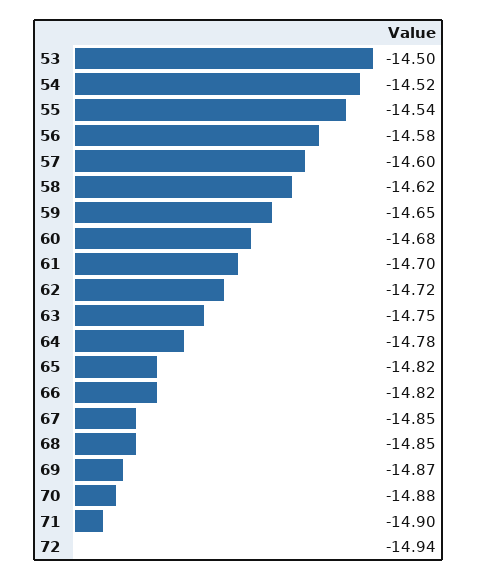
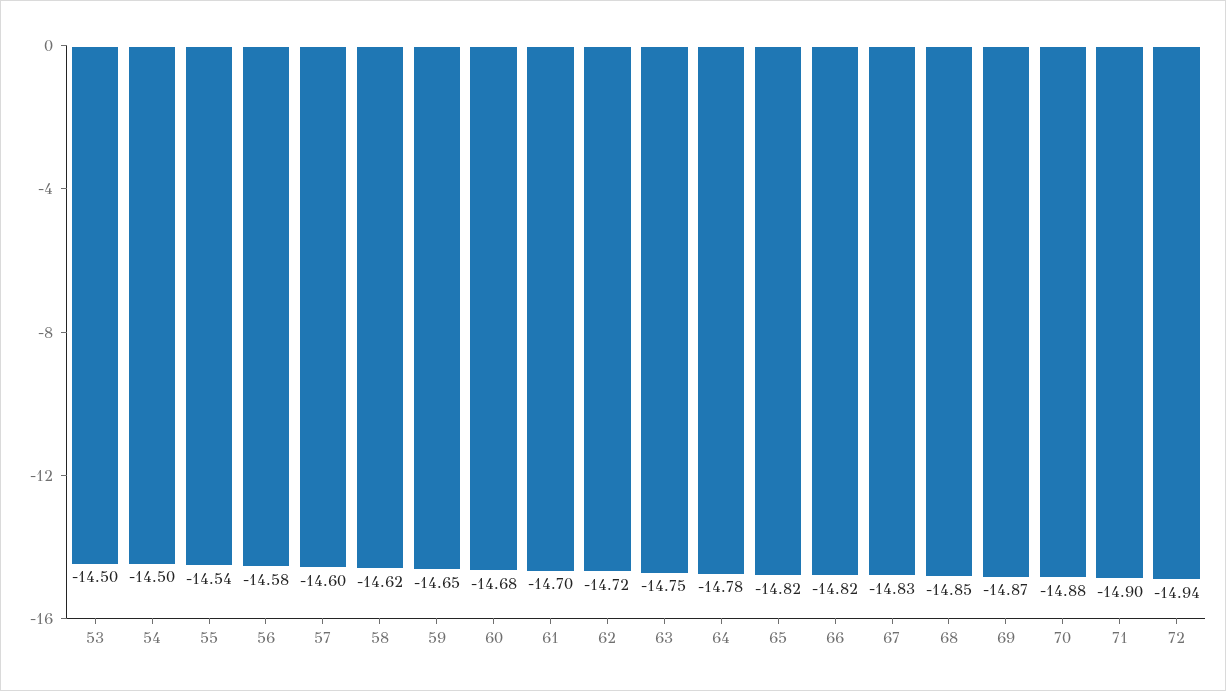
54: -14.52 -> -14.5
67: -14.85 -> -14.83

